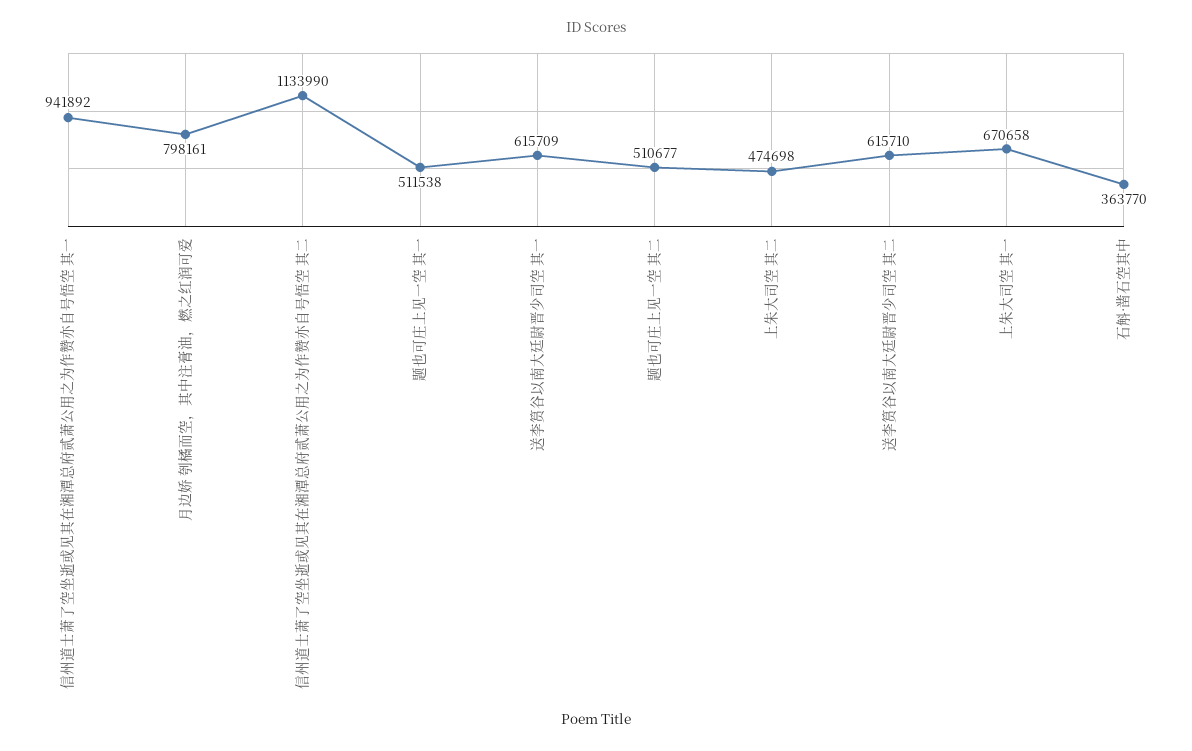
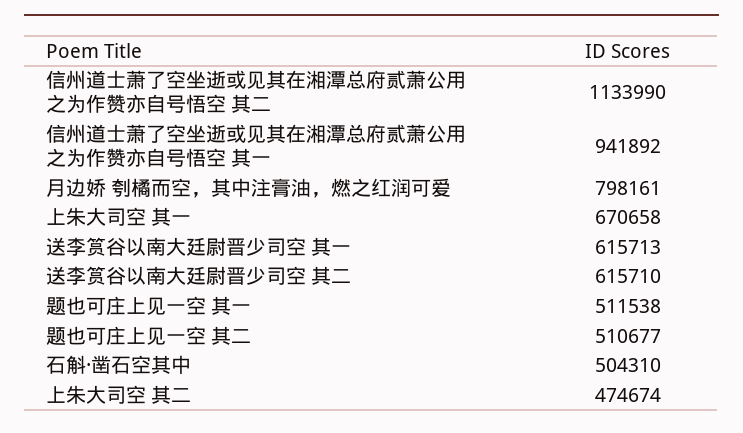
送李筼谷以南大廷尉晋少司空 其一: 615709 -> 615713
上朱大司空 其二: 474698 -> 474674
石斛·凿石空其中: 363770 -> 504310

